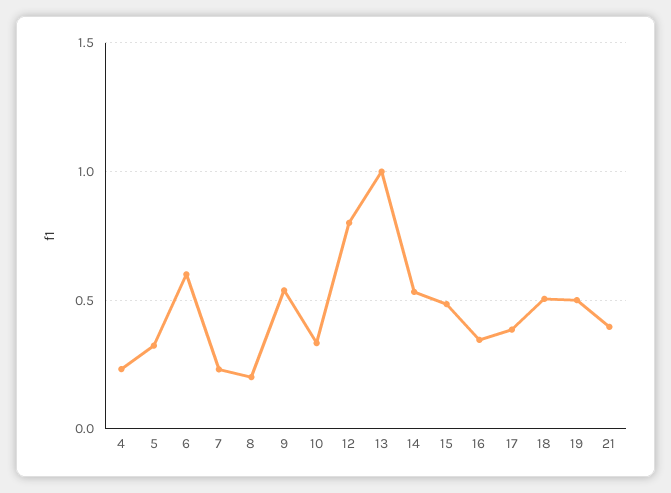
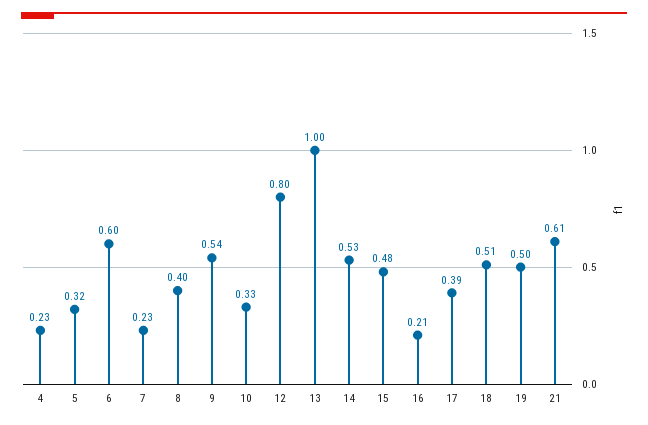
8: 0.2 -> 0.4
16: 0.35 -> 0.21
21: 0.4 -> 0.61

